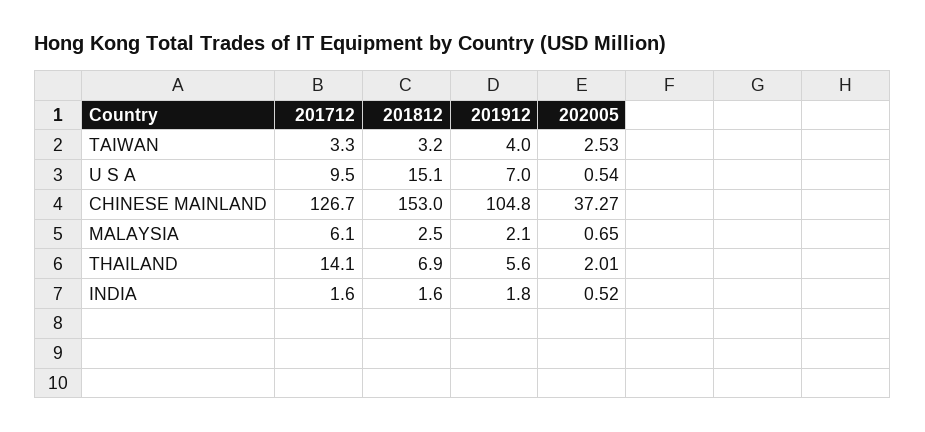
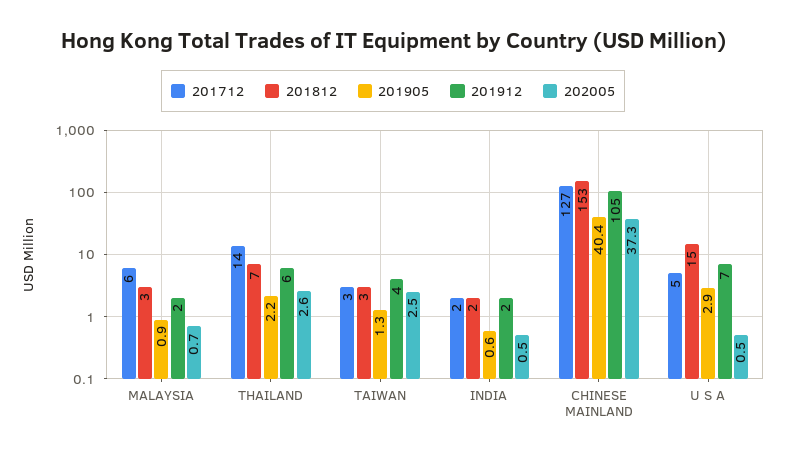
201712, U S A: 9.5 -> 5
202005, THAILAND: 2.01 -> 2.6
201905, MALAYSIA: none -> 0.9
201905, THAILAND: none -> 2.2
201905, TAIWAN: none -> 1.3
201905, INDIA: none -> 0.6
201905, CHINESE MAINLAND: none -> 40.4
201905, U S A: none -> 2.9

